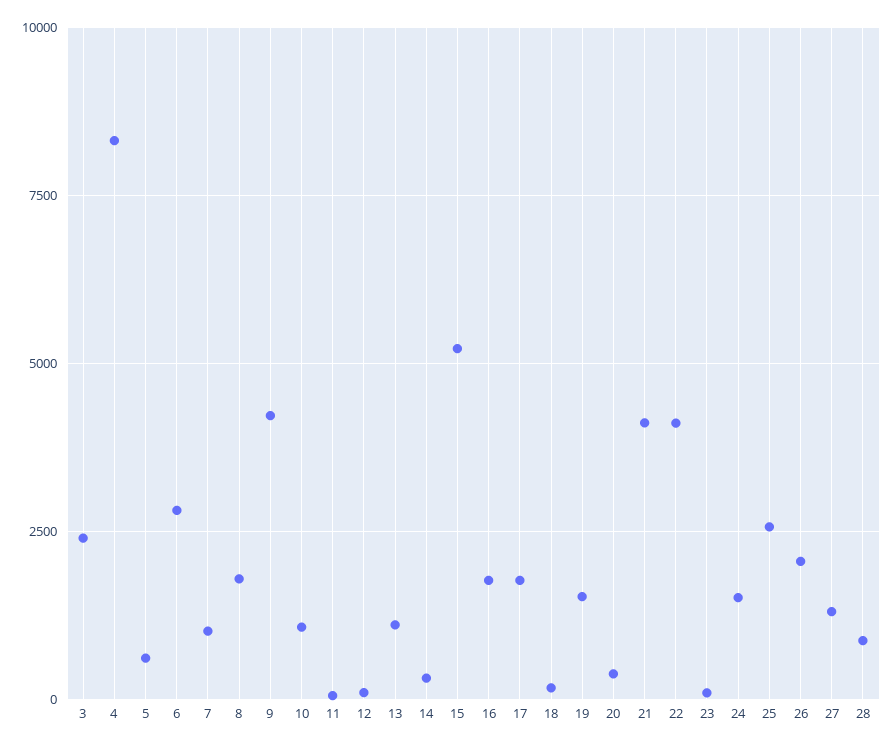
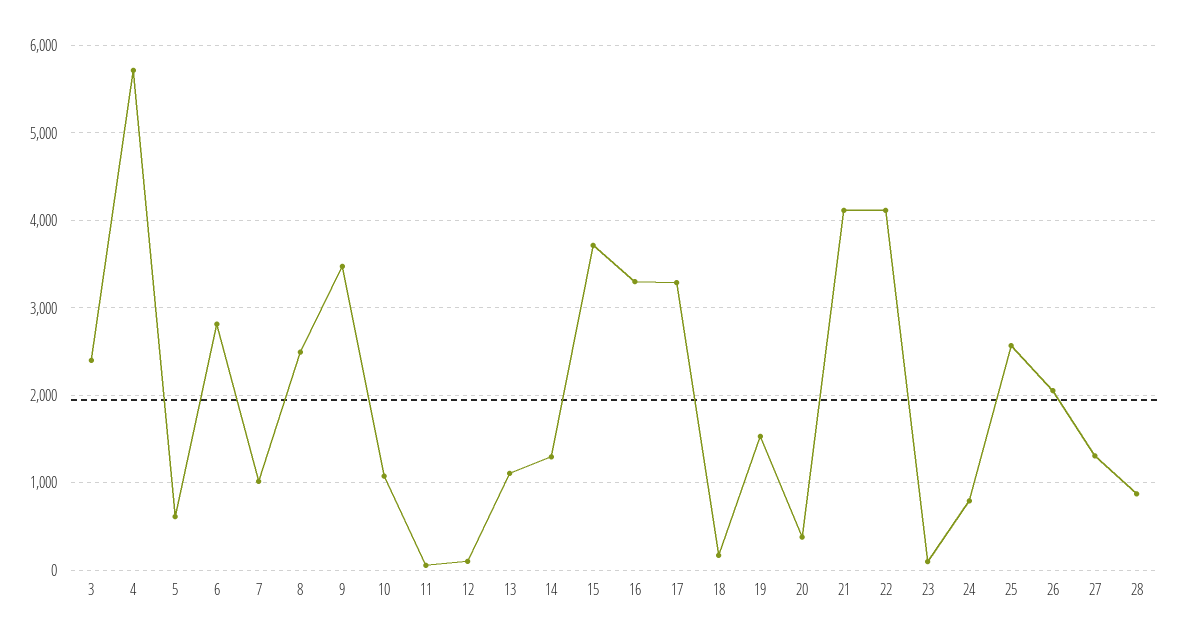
4: 8250 -> 5700
8: 1750 -> 2500
9: 4250 -> 3500
14: 250 -> 1300
15: 5250 -> 3700
16: 1750 -> 3300
17: 1750 -> 3300
24: 1500 -> 800

